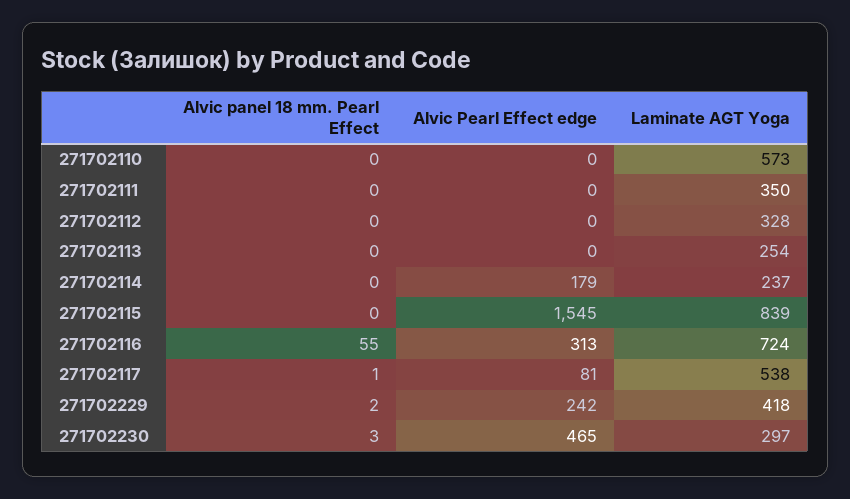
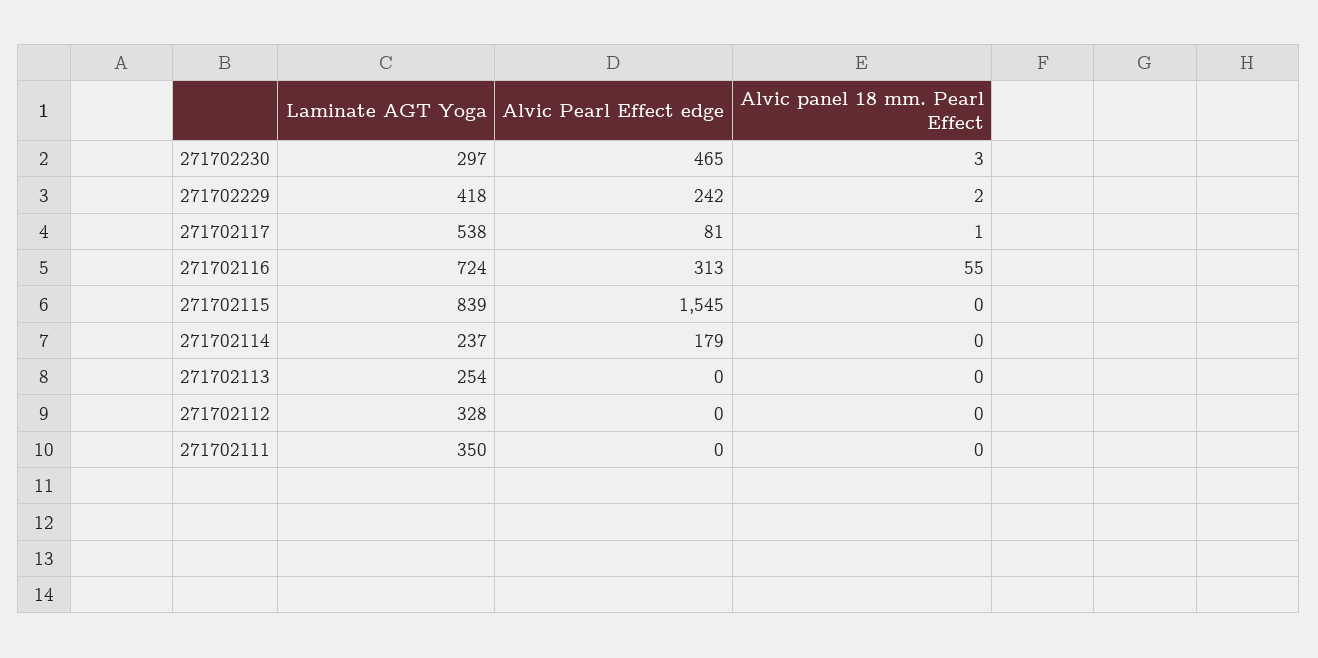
Alvic panel 18 mm. Pearl Effect, 271702110: 0 -> none
Alvic Pearl Effect edge, 271702110: 0 -> none
Laminate AGT Yoga, 271702110: 573 -> none

